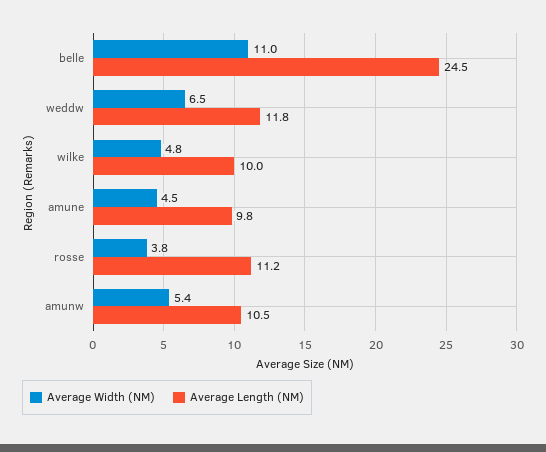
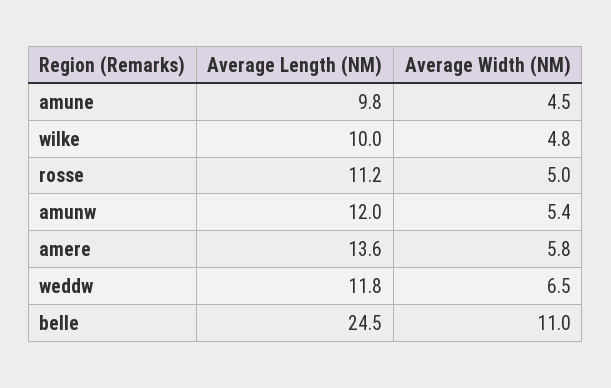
Average Width (NM), rosse: 3.8 -> 5
Average Length (NM), amunw: 10.5 -> 12
Average Length (NM), amere: none -> 13.6
Average Width (NM), amere: none -> 5.8

